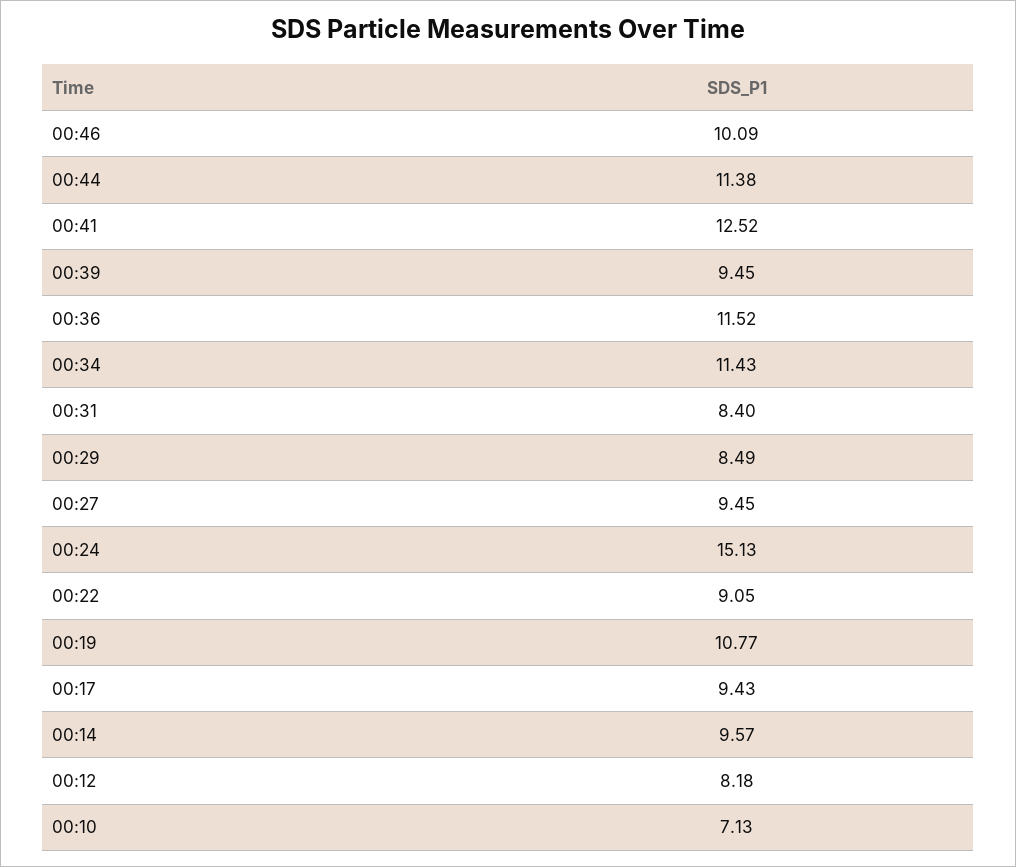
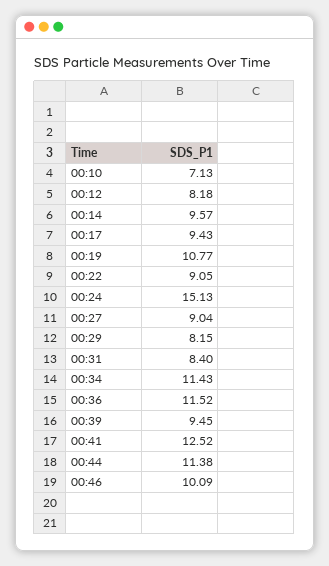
00:29: 8.49 -> 8.15
00:27: 9.45 -> 9.04

